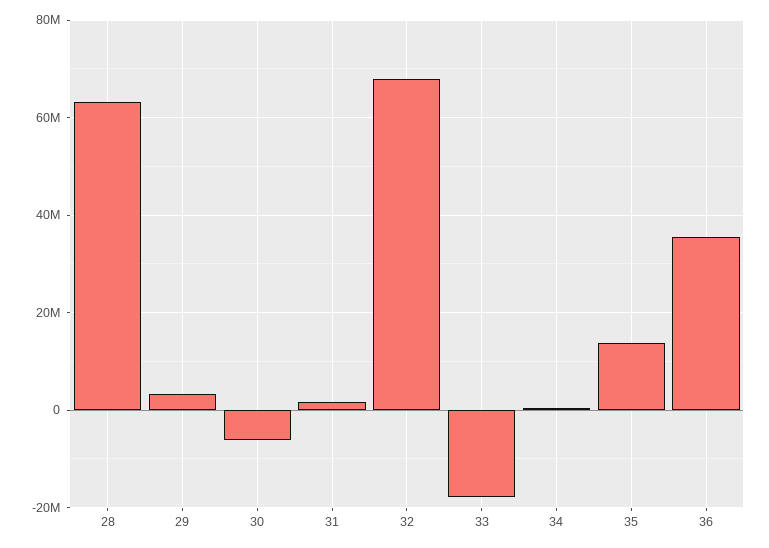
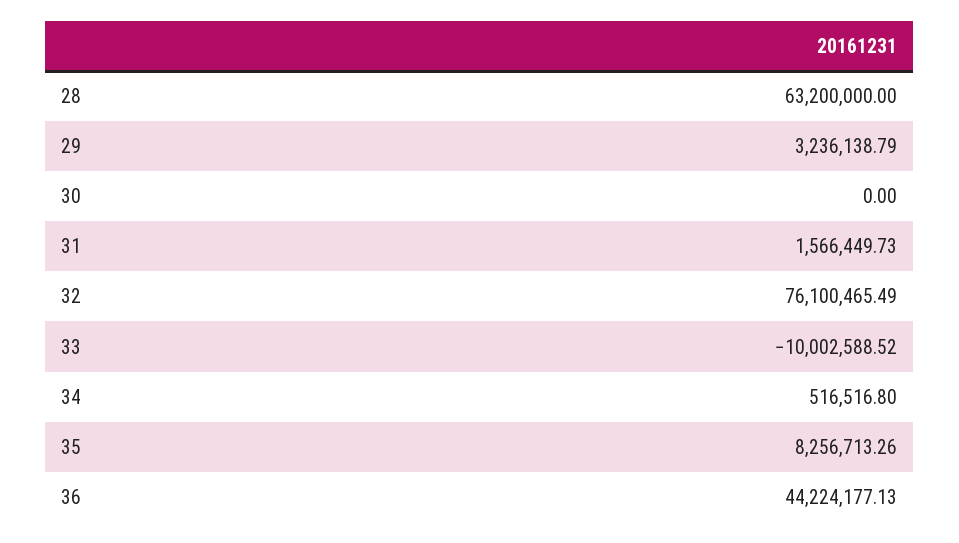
30: -6000000 -> 0
32: 68000000 -> 76100465.49
33: -18000000 -> -10002588.52
35: 14000000 -> 8256713.26
36: 36000000 -> 44224177.13

